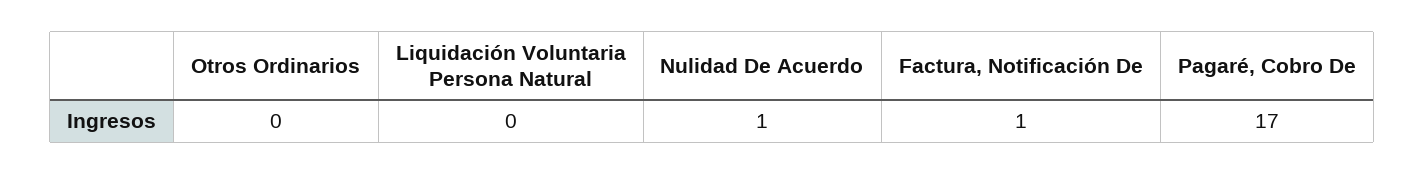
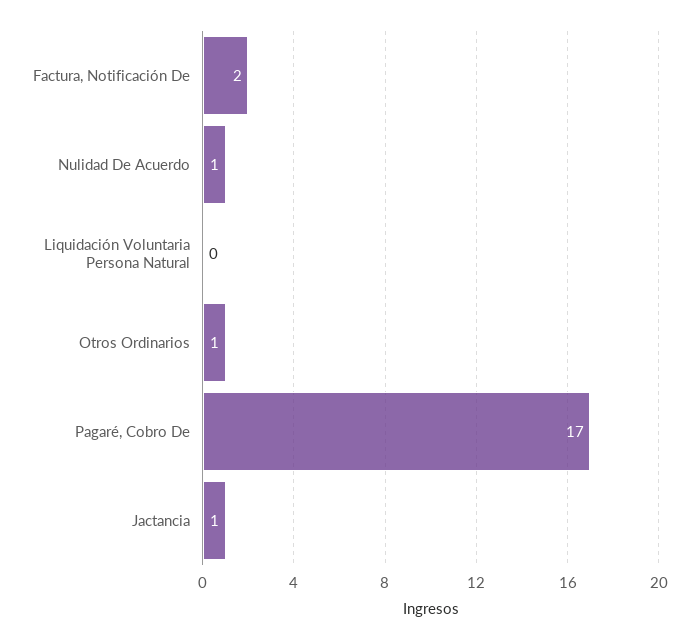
Otros Ordinarios: 0 -> 1
Factura, Notificación De: 1 -> 2
Jactancia: none -> 1

